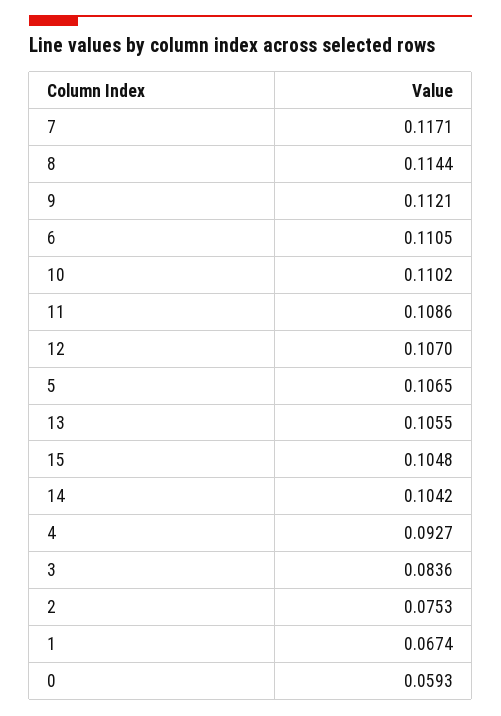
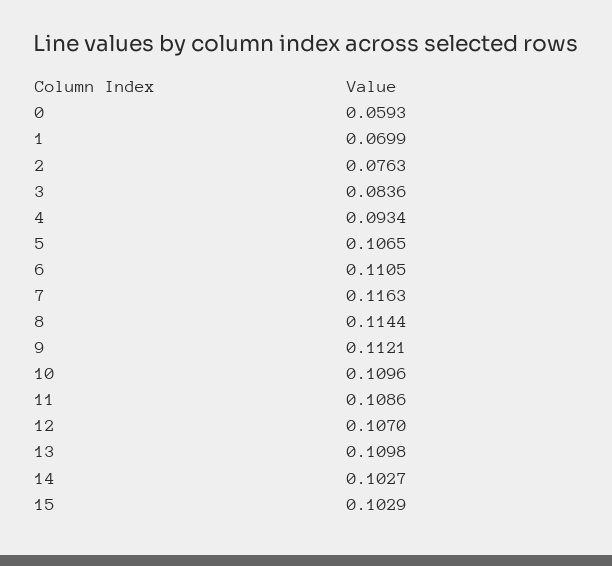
7: 0.1171 -> 0.1163
10: 0.1102 -> 0.1096
13: 0.1055 -> 0.1098
15: 0.1048 -> 0.1029
14: 0.1042 -> 0.1027
4: 0.0927 -> 0.0934
2: 0.0753 -> 0.0763
1: 0.0674 -> 0.0699

